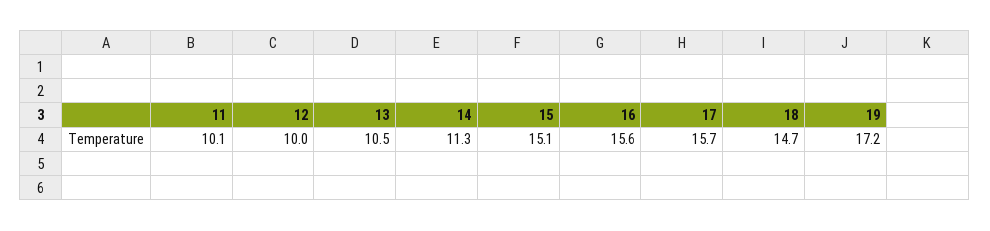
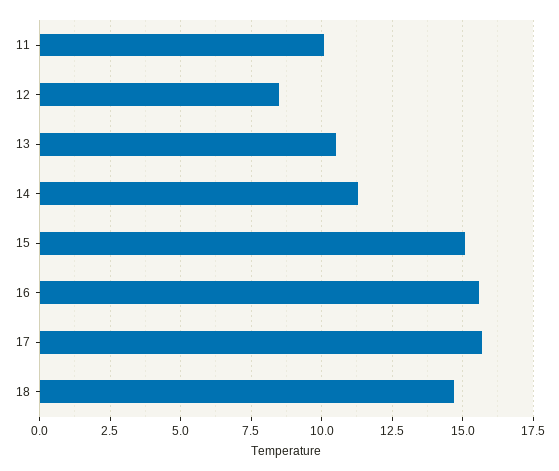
12: 10 -> 8.5
19: 17.2 -> none

